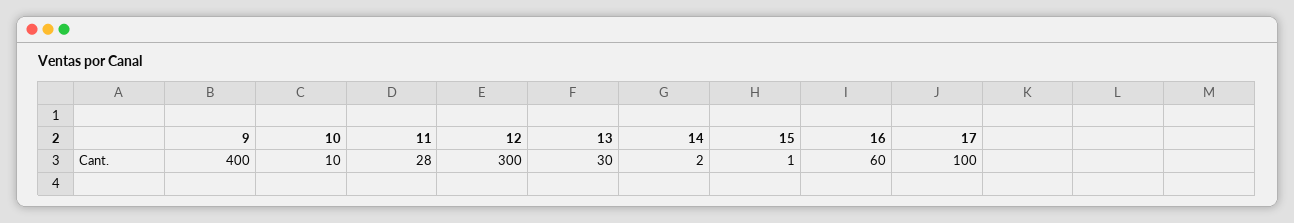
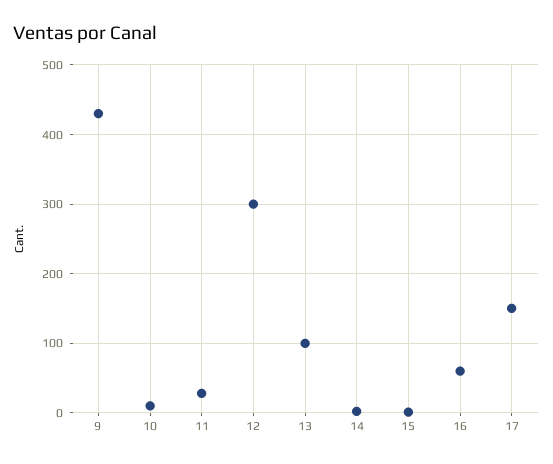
9: 400 -> 430
13: 30 -> 100
17: 100 -> 150

